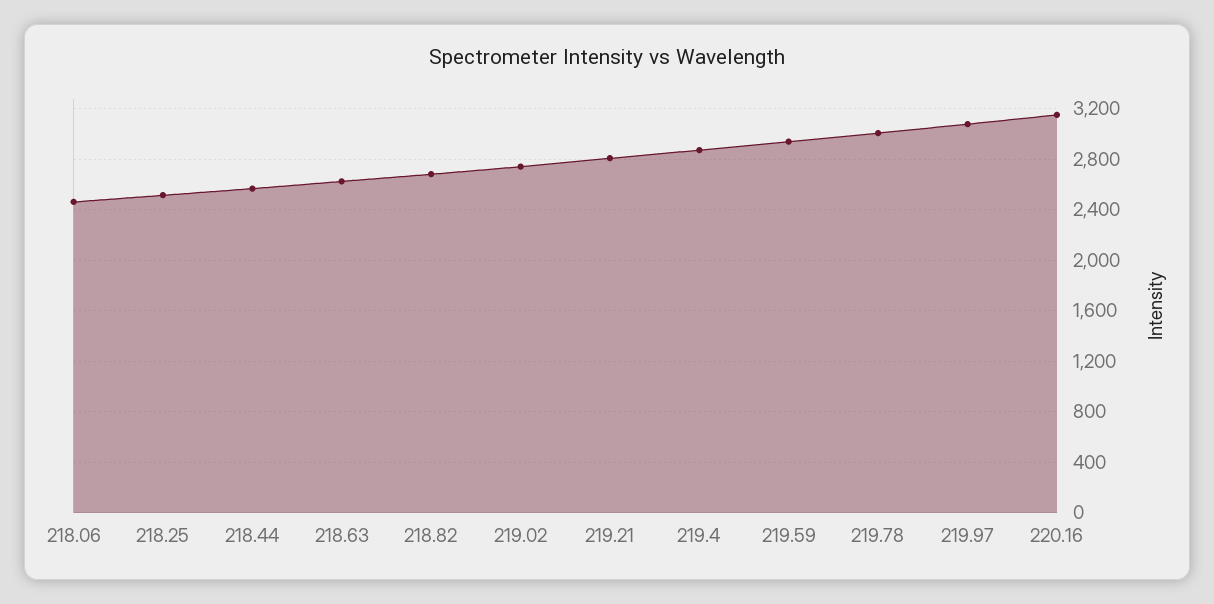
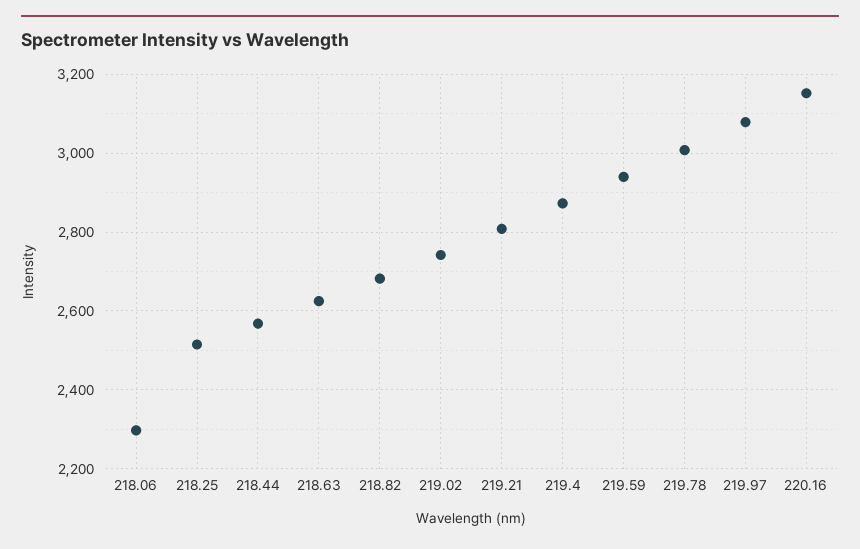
218.06: 2450 -> 2300

